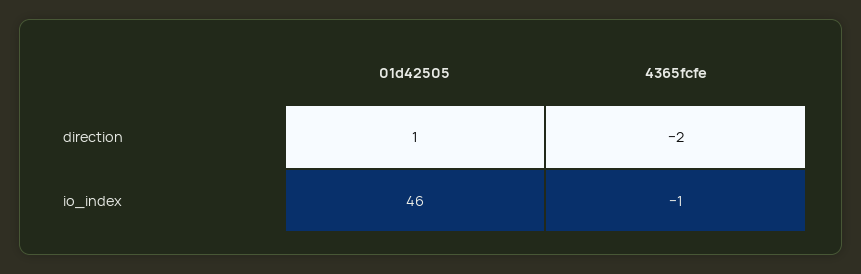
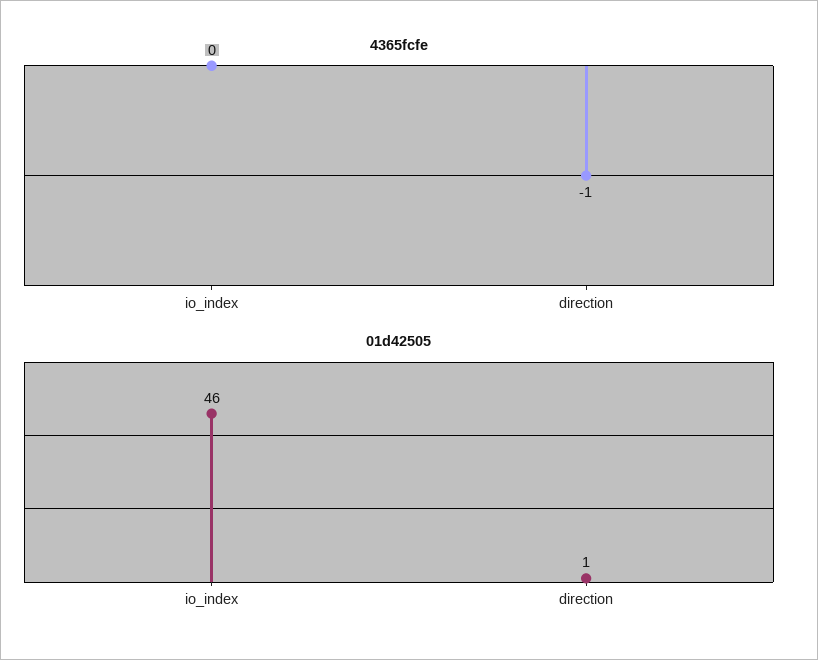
4365fcfe, direction: -2 -> -1
4365fcfe, io_index: -1 -> 0

